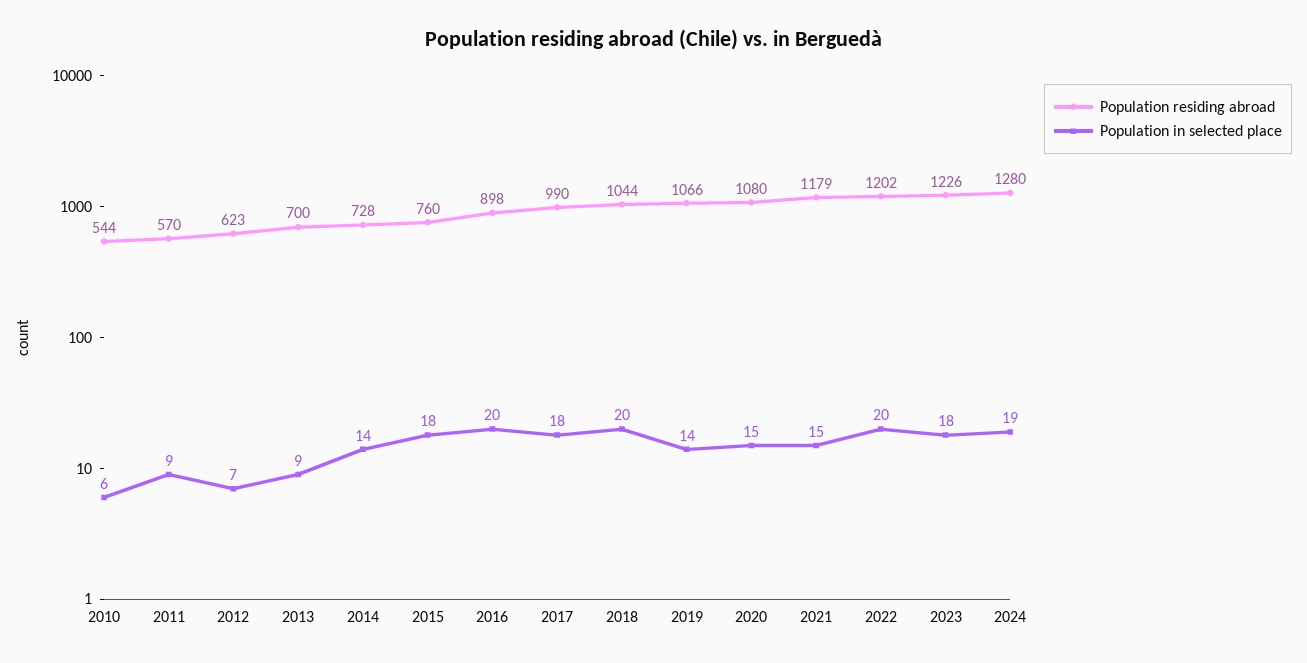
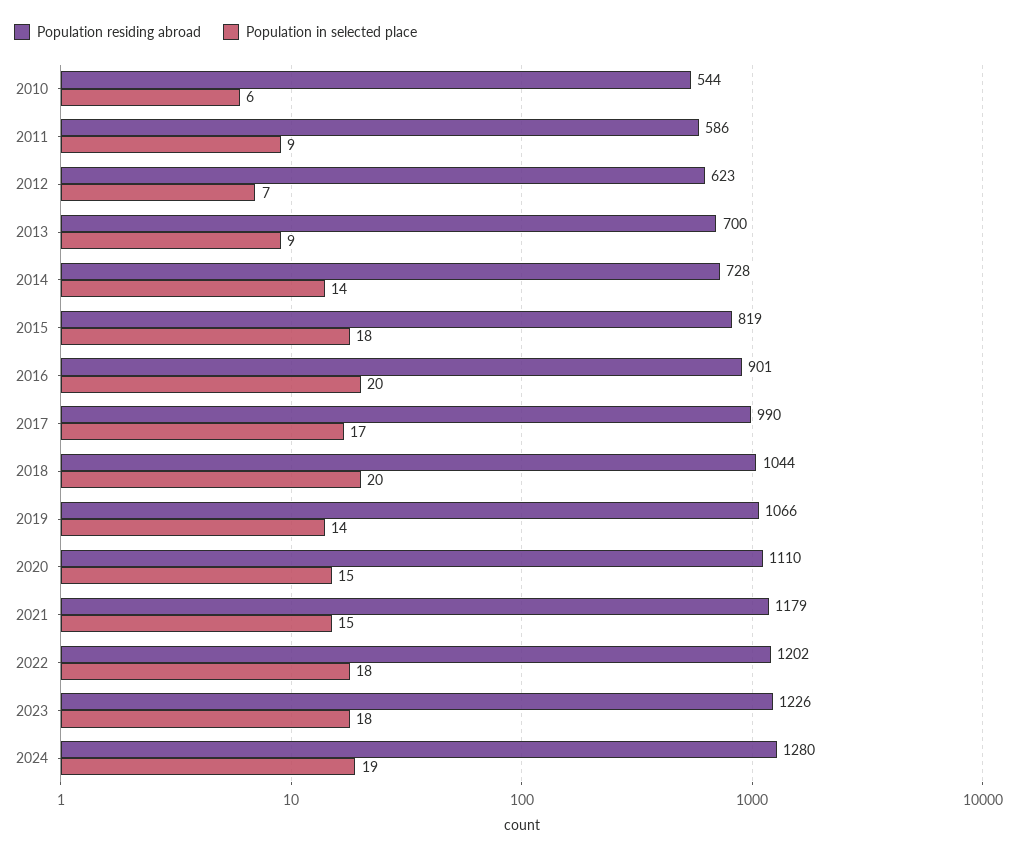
Population residing abroad, 2011: 570 -> 586
Population residing abroad, 2015: 760 -> 819
Population residing abroad, 2016: 898 -> 901
Population in selected place, 2017: 18 -> 17
Population residing abroad, 2020: 1080 -> 1110
Population in selected place, 2022: 20 -> 18

